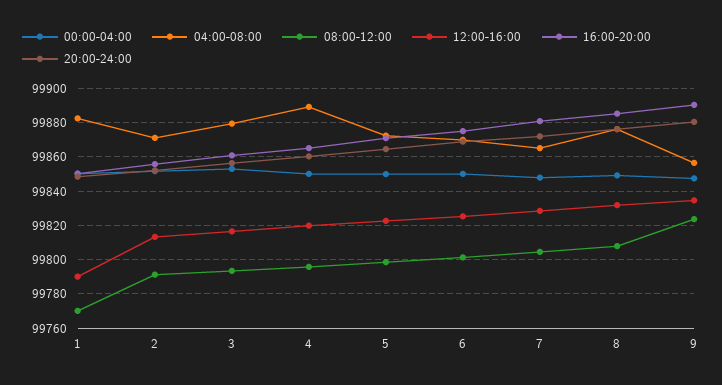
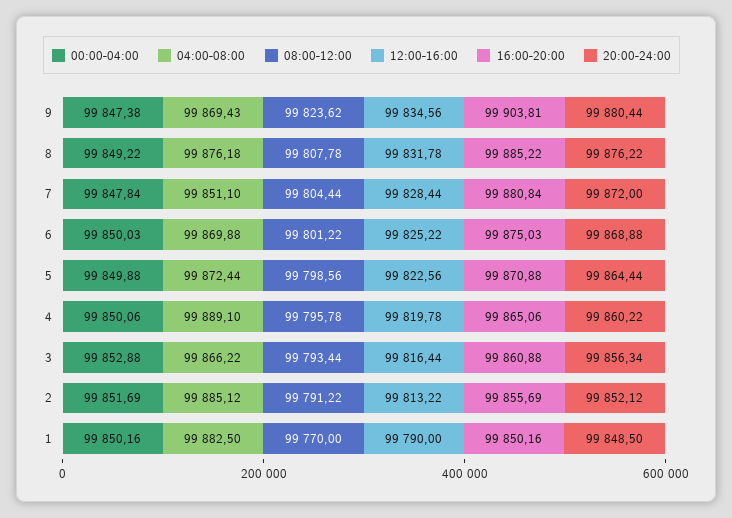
04:00-08:00, 2: 99870 -> 99885.12
04:00-08:00, 3: 99880 -> 99866.22
04:00-08:00, 7: 99865 -> 99851.1
04:00-08:00, 9: 99855 -> 99869.43
16:00-20:00, 9: 99890 -> 99903.81

